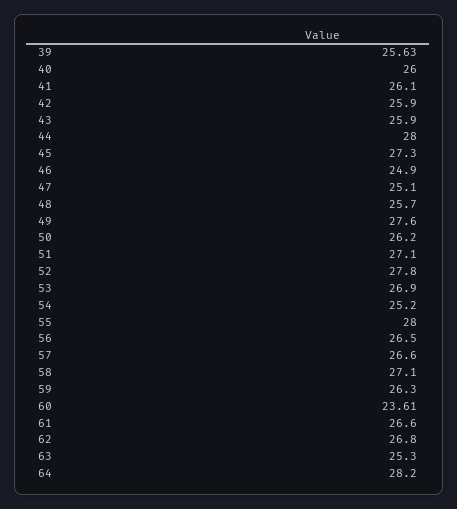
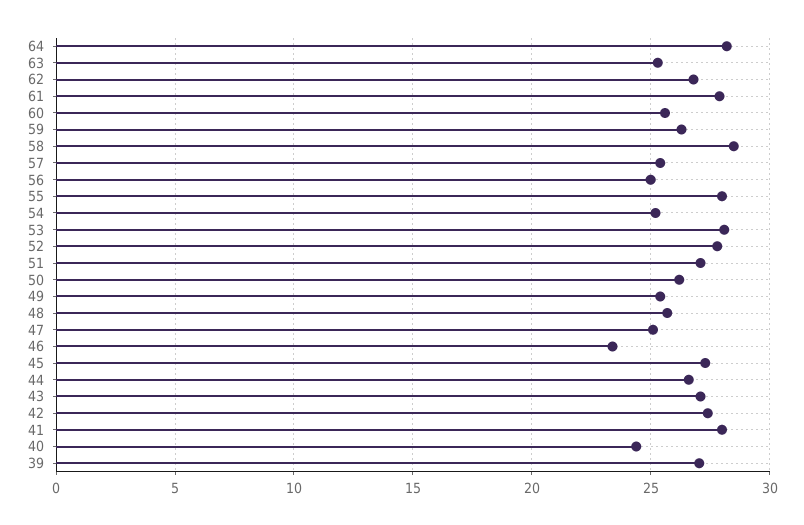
39: 25.63 -> 27
40: 26 -> 24.5
41: 26.1 -> 28
42: 25.9 -> 27.5
43: 25.9 -> 27
44: 28 -> 26.5
46: 24.9 -> 23.5
49: 27.6 -> 25.5
53: 26.9 -> 28
56: 26.5 -> 25
57: 26.6 -> 25.5
58: 27.1 -> 28.5
60: 23.61 -> 25.5
61: 26.6 -> 28

